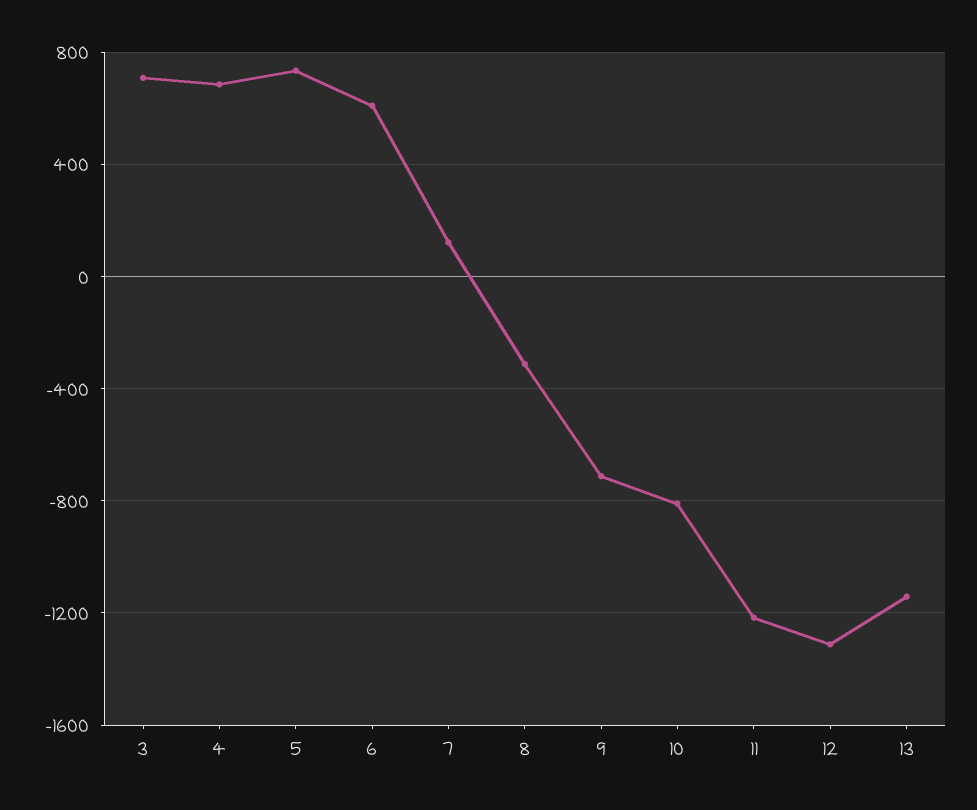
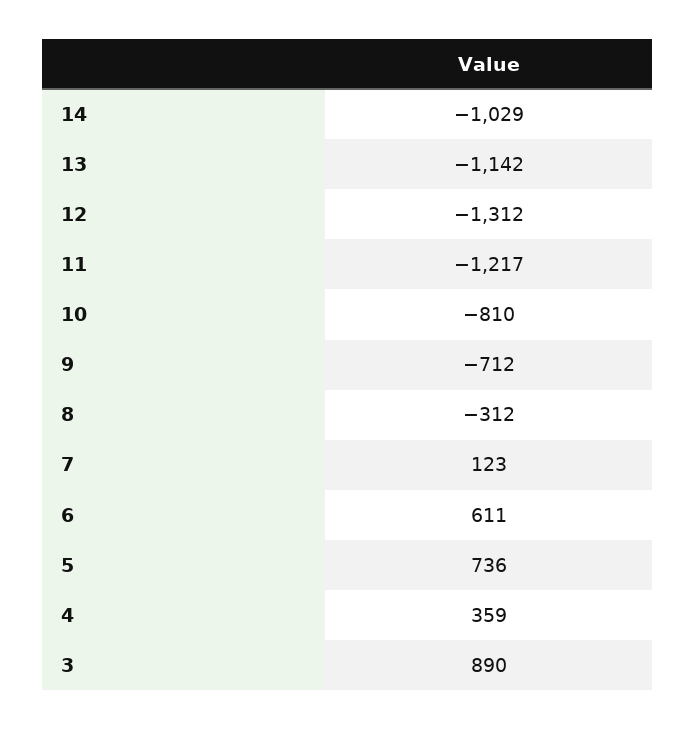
3: 700 -> 890
4: 700 -> 359
14: none -> -1029

